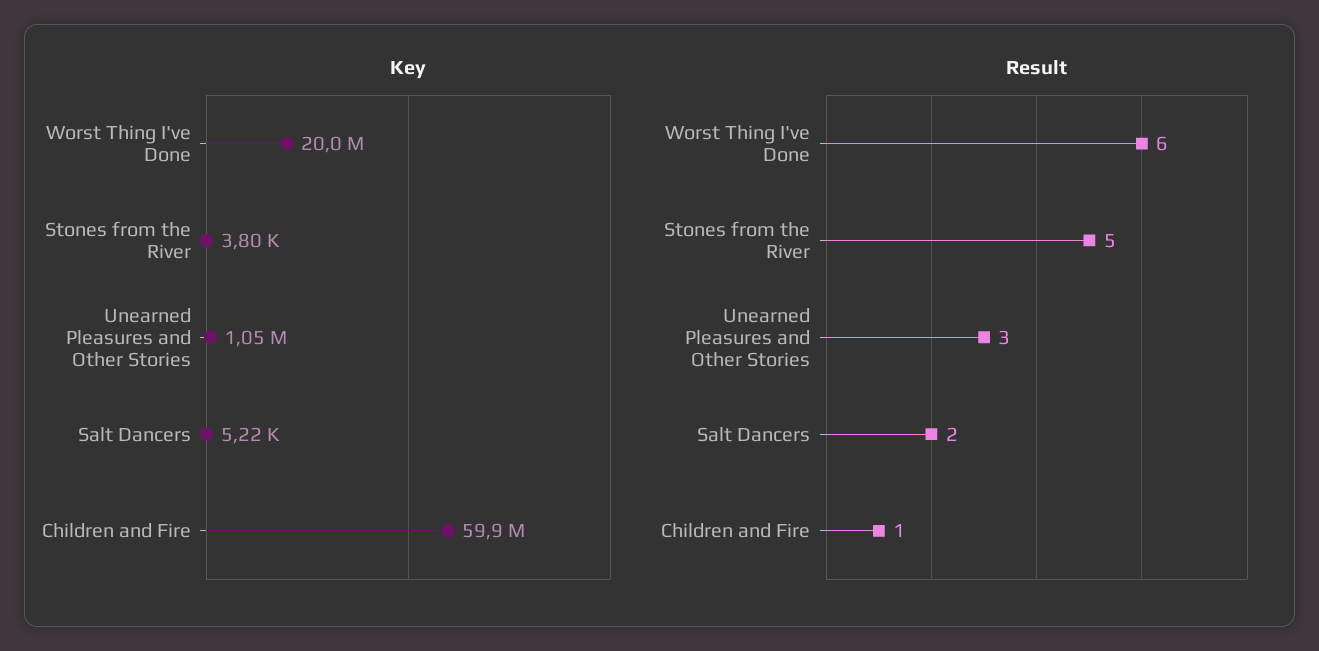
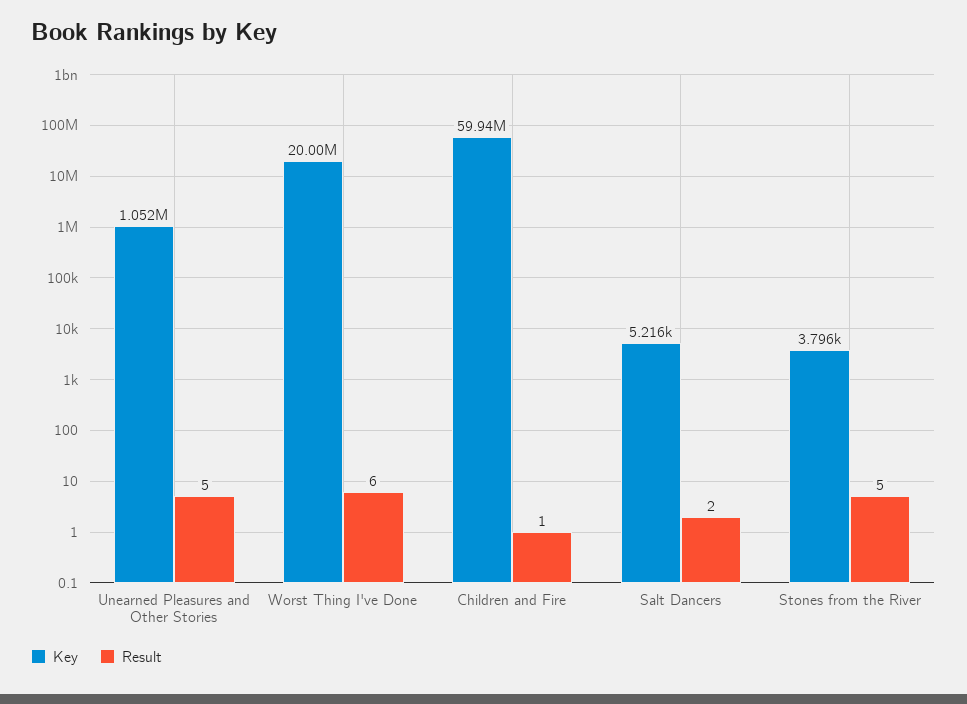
Result, Unearned Pleasures and Other Stories: 3 -> 5

